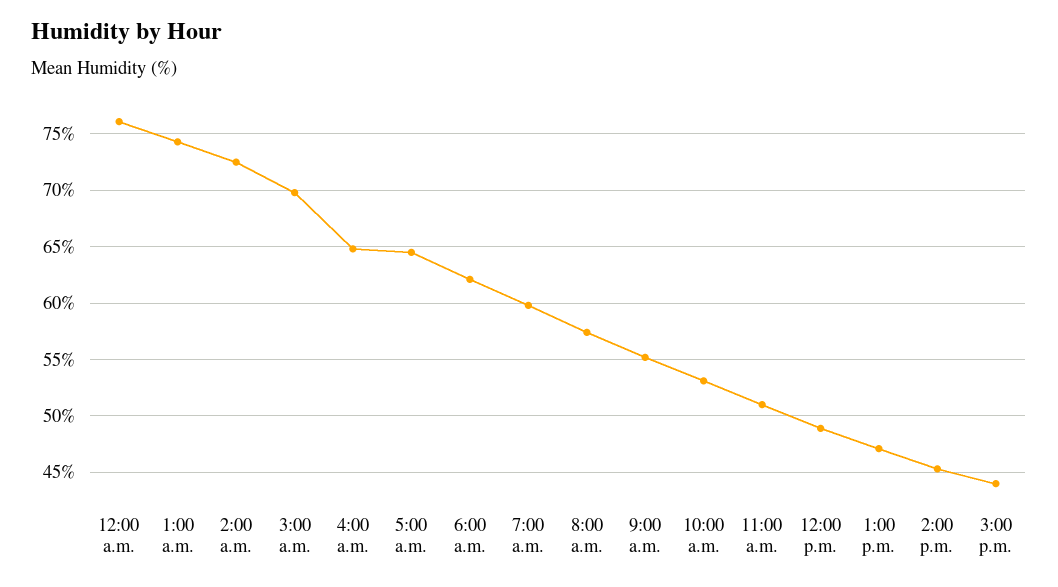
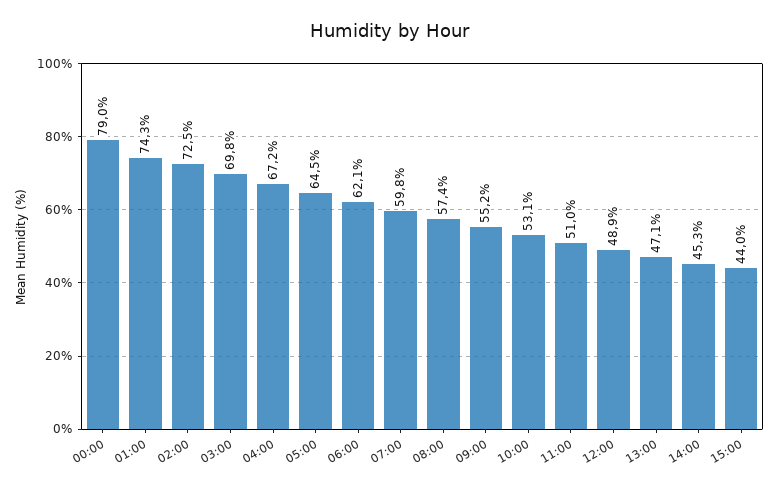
12:00 a.m.: 76 -> 79
4:00 a.m.: 65 -> 67.2

